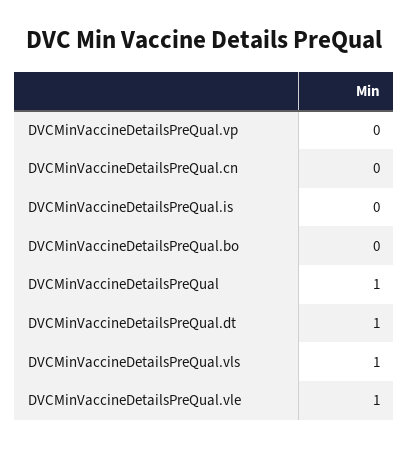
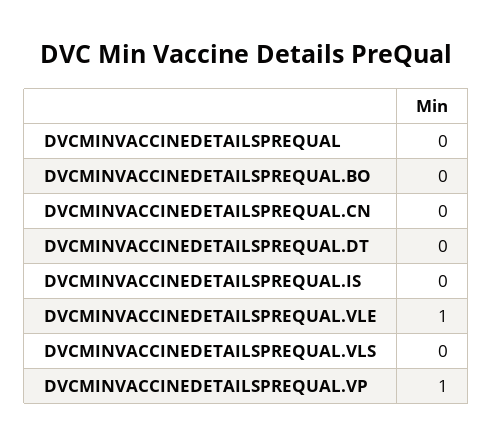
DVCMinVaccineDetailsPreQual.vp: 0 -> 1
DVCMinVaccineDetailsPreQual: 1 -> 0
DVCMinVaccineDetailsPreQual.dt: 1 -> 0
DVCMinVaccineDetailsPreQual.vls: 1 -> 0

